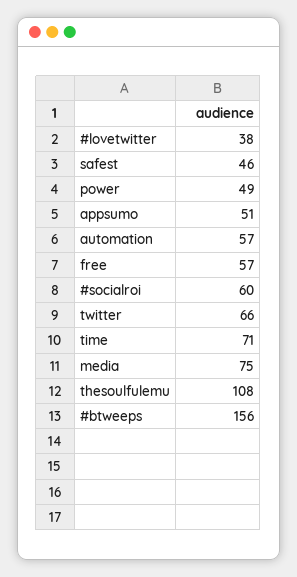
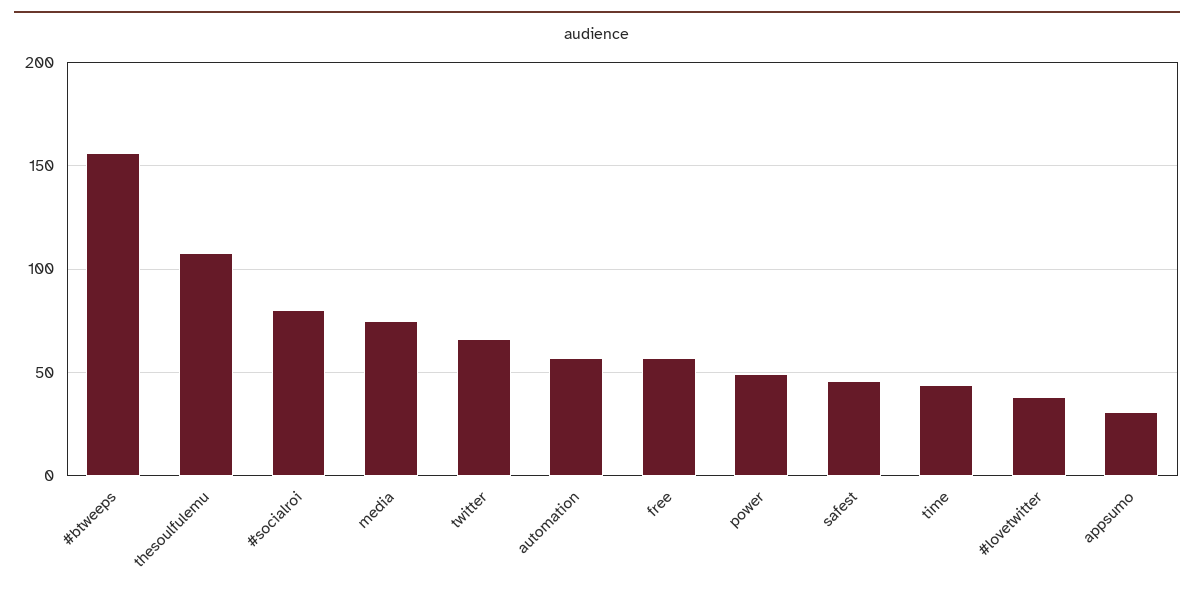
appsumo: 51 -> 30
#socialroi: 60 -> 80
time: 71 -> 45

